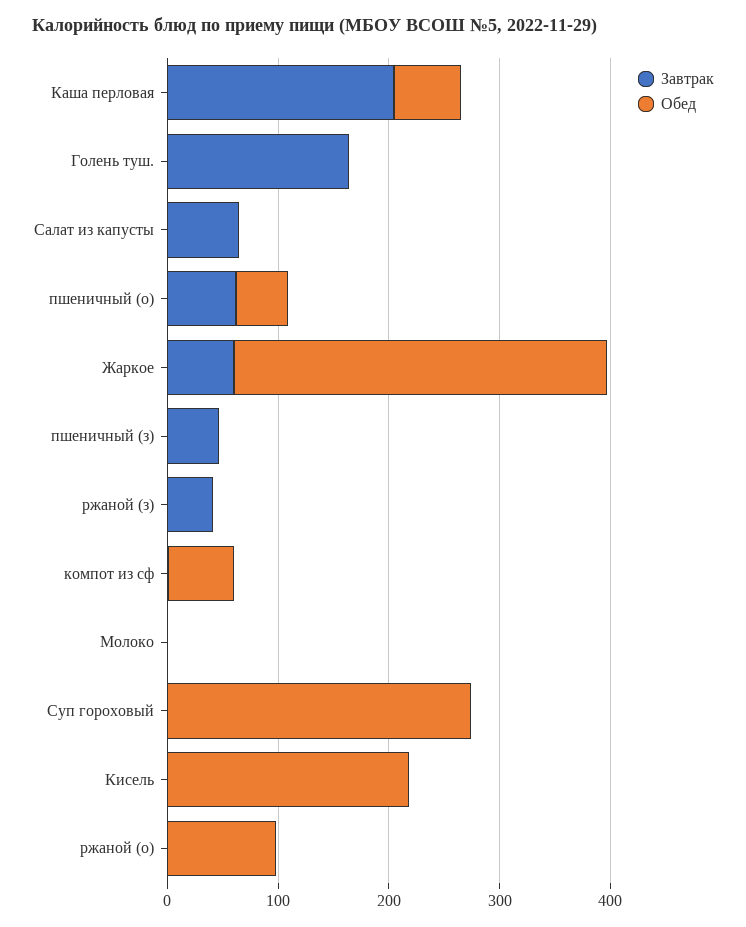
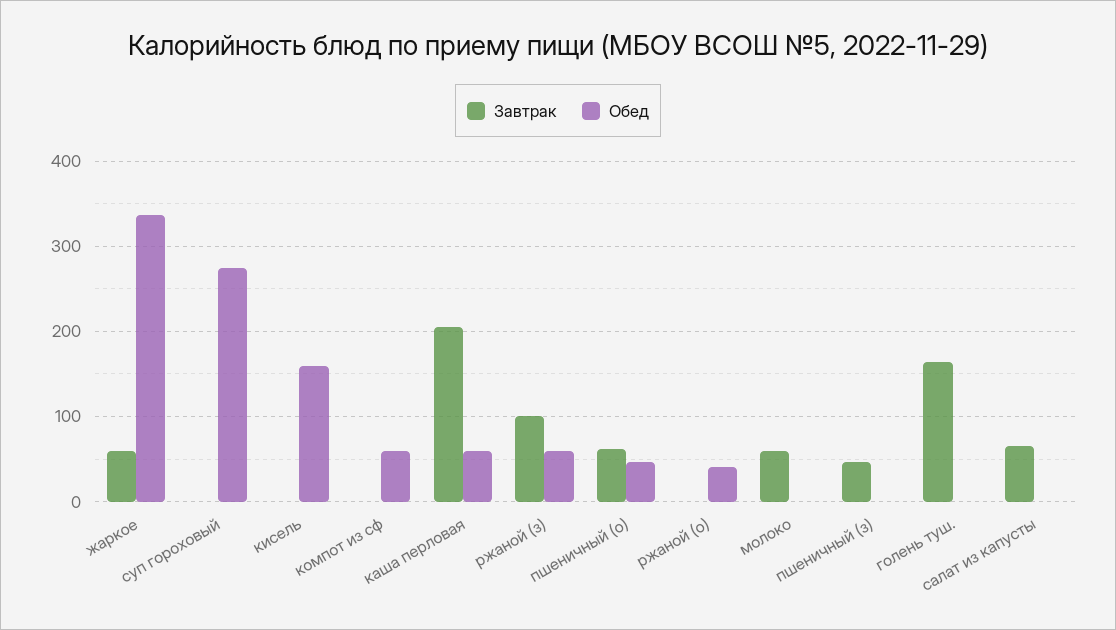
Завтрак, ржаной (з): 40 -> 100
Обед, ржаной (з): 0 -> 60
Завтрак, Молоко: 0 -> 60
Обед, Кисель: 220 -> 160
Обед, ржаной (о): 100 -> 40

